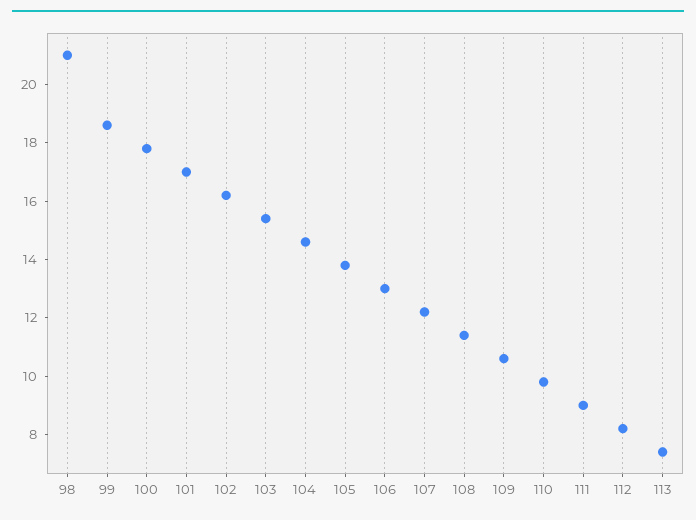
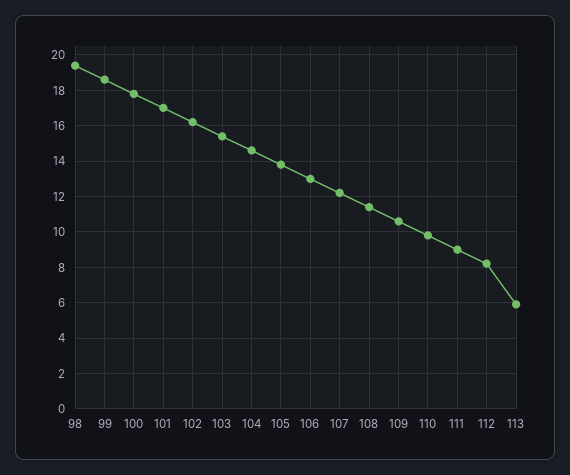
98: 21 -> 19.5
113: 7.5 -> 6

